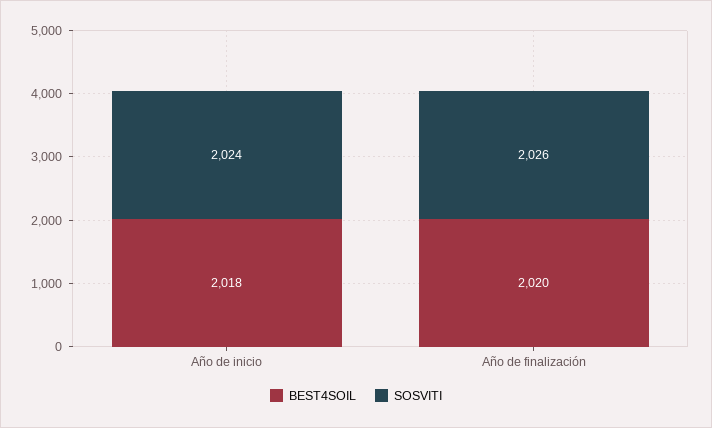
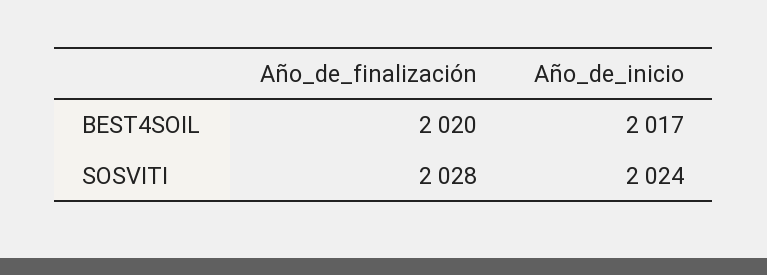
BEST4SOIL, Año de inicio: 2018 -> 2017
SOSVITI, Año de finalización: 2026 -> 2028

